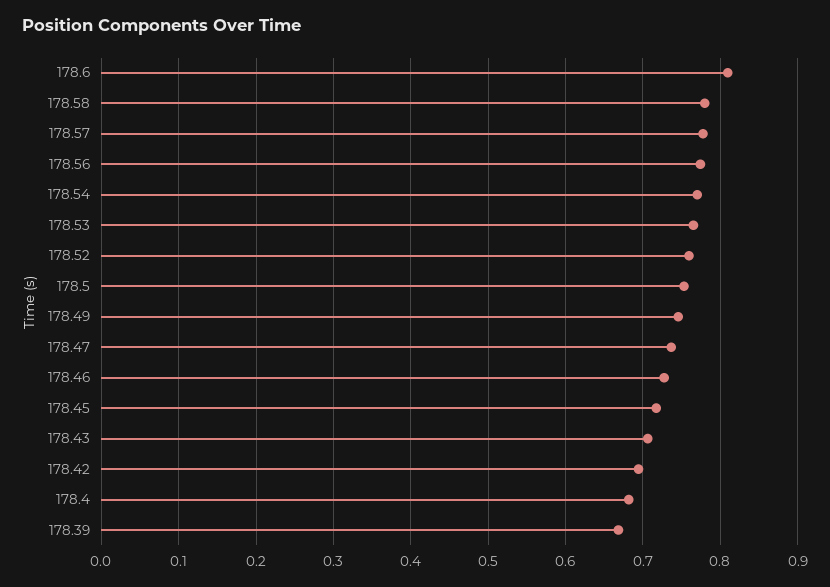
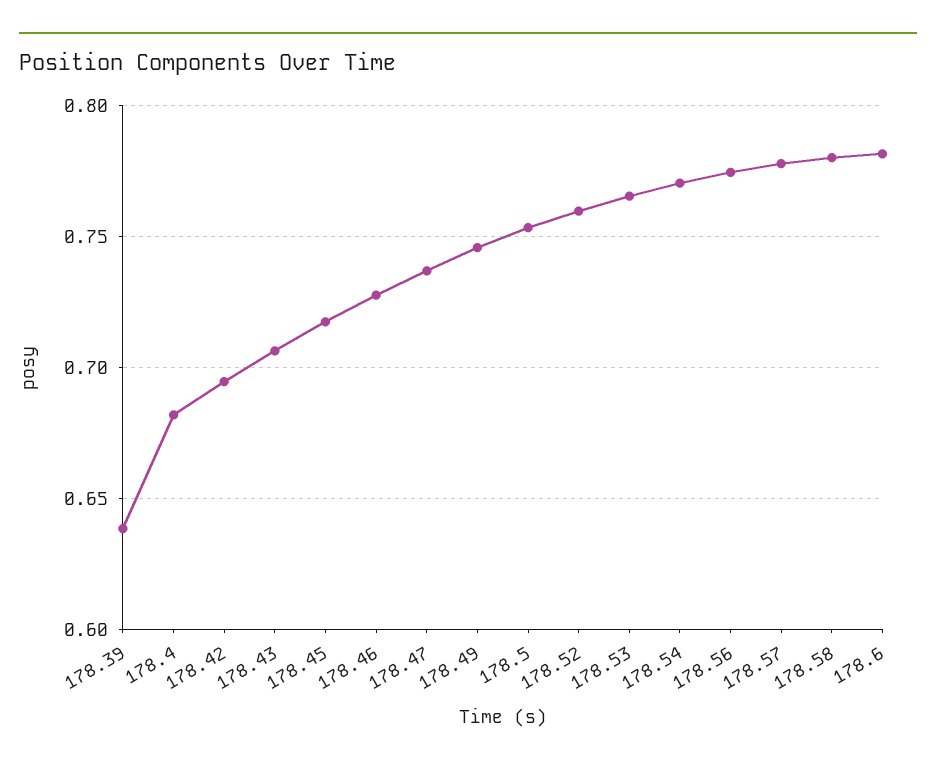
178.6: 0.81 -> 0.78
178.39: 0.67 -> 0.64

